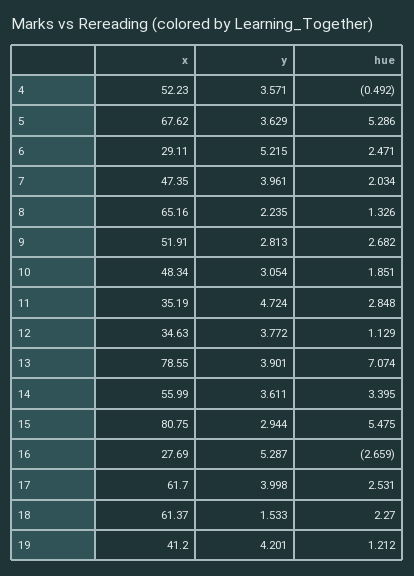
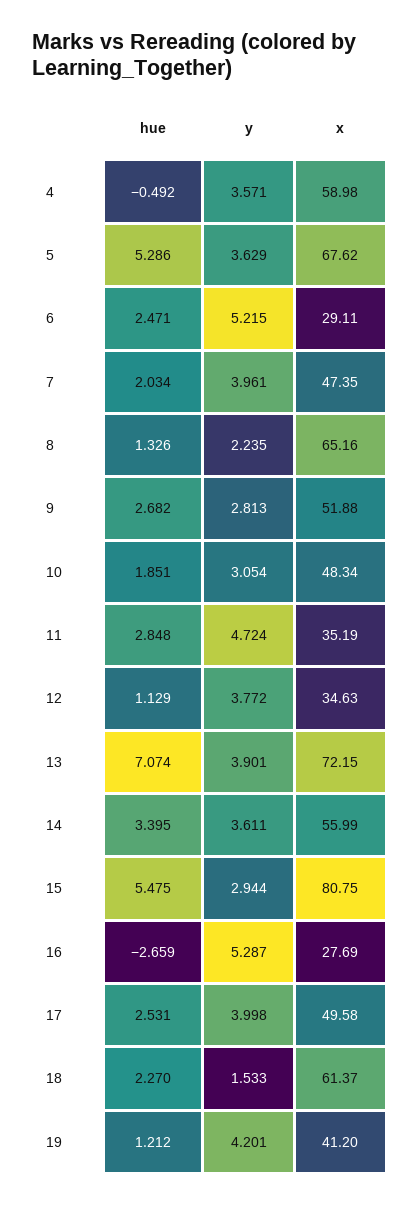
x, 4: 52.23 -> 58.98
x, 9: 51.91 -> 51.88
x, 13: 78.55 -> 72.15
x, 17: 61.7 -> 49.58

